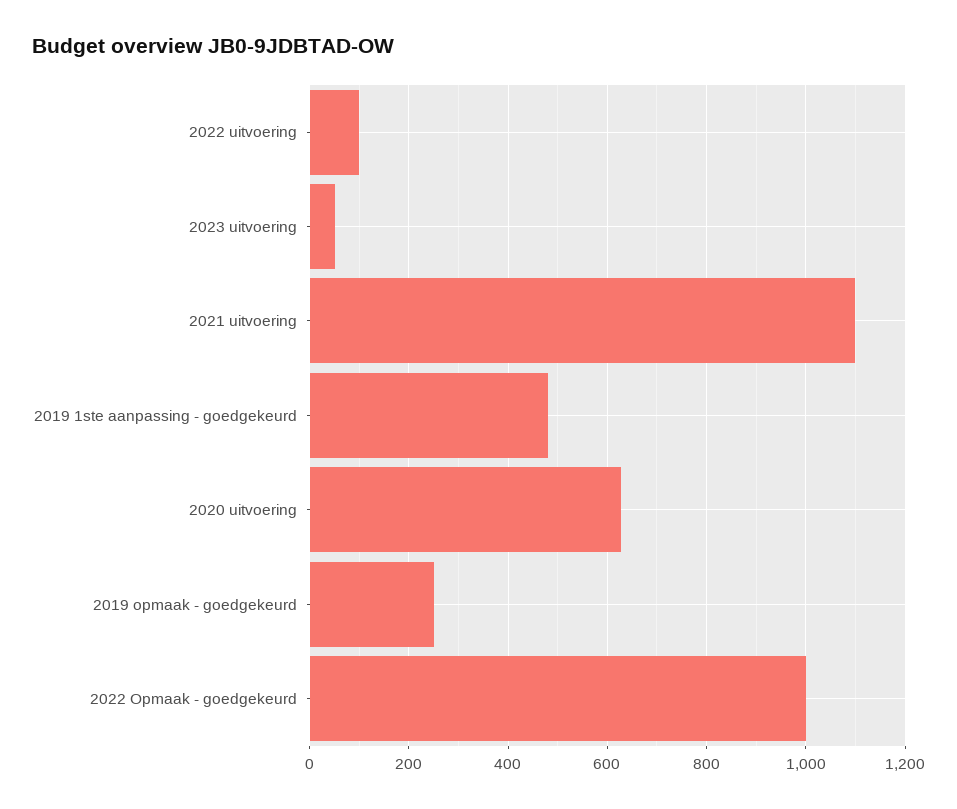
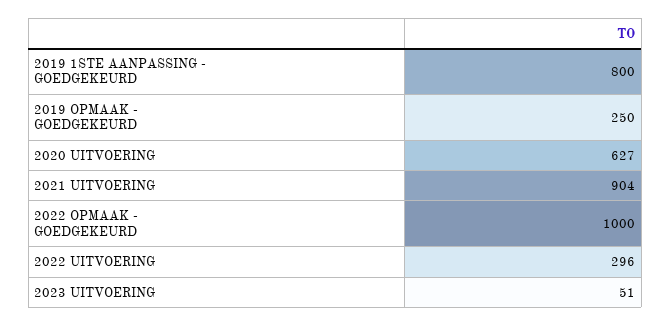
2022 uitvoering: 100 -> 296
2021 uitvoering: 1100 -> 904
2019 1ste aanpassing - goedgekeurd: 480 -> 800

